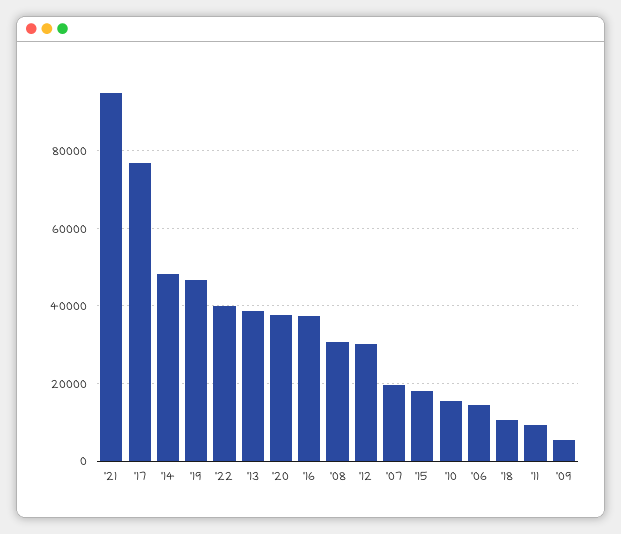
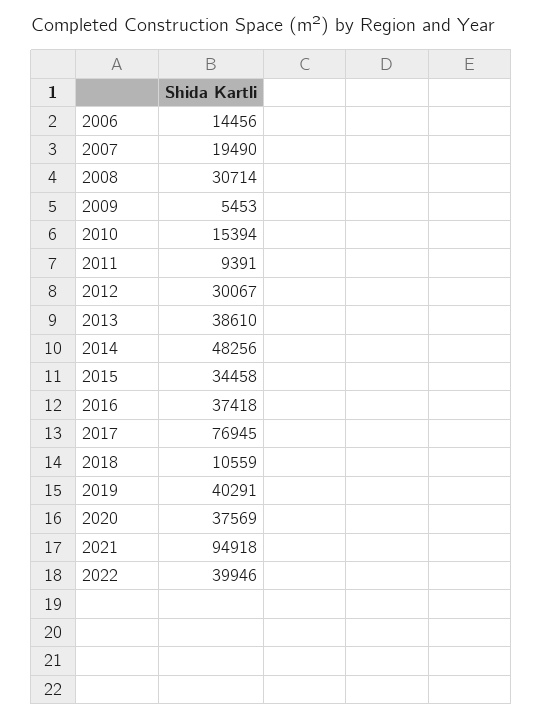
'19: 46000 -> 40291
'15: 18000 -> 34458

